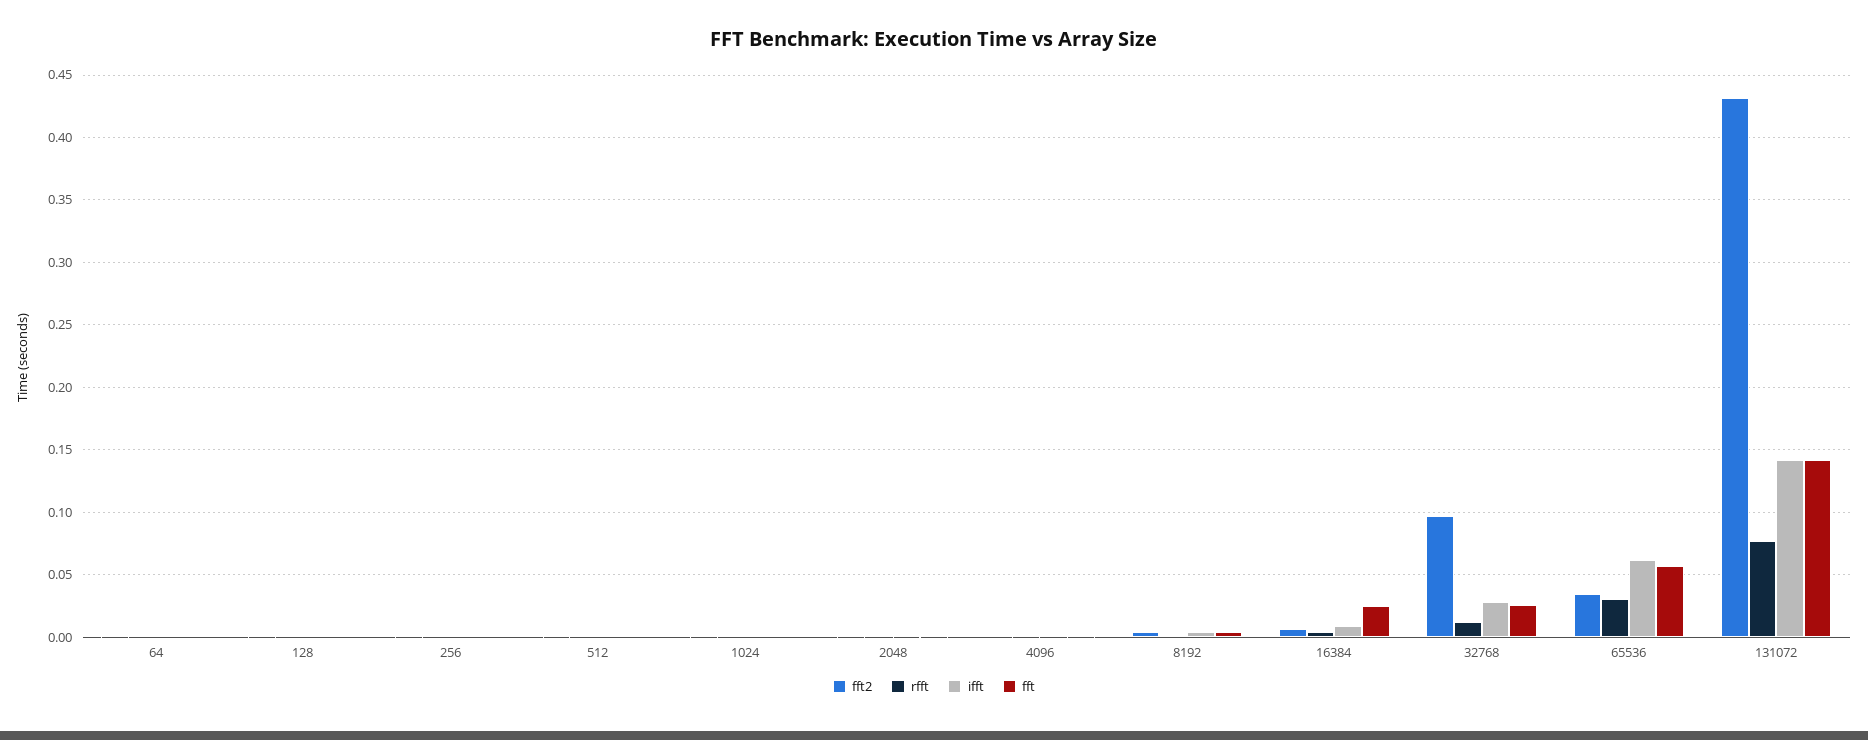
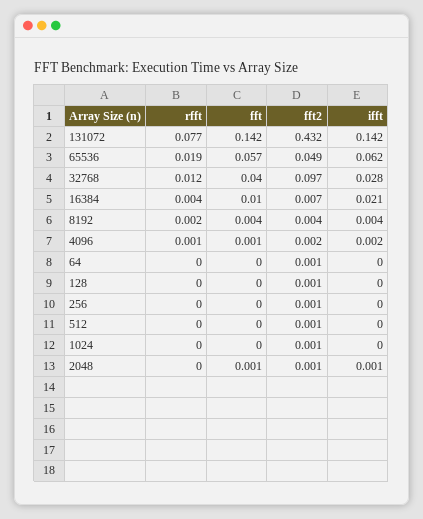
ifft, 16384: 0.01 -> 0.021
fft, 16384: 0.025 -> 0.01
fft, 32768: 0.025 -> 0.04
fft2, 65536: 0.035 -> 0.049
rfft, 65536: 0.03 -> 0.019

